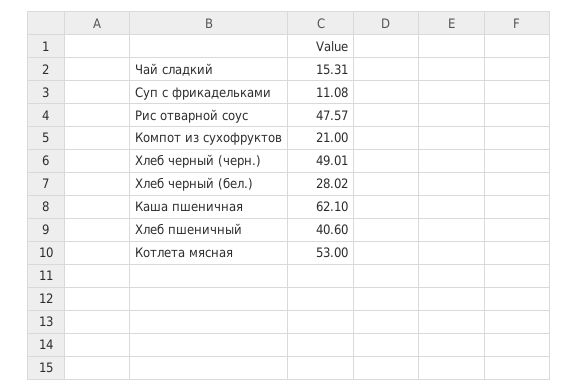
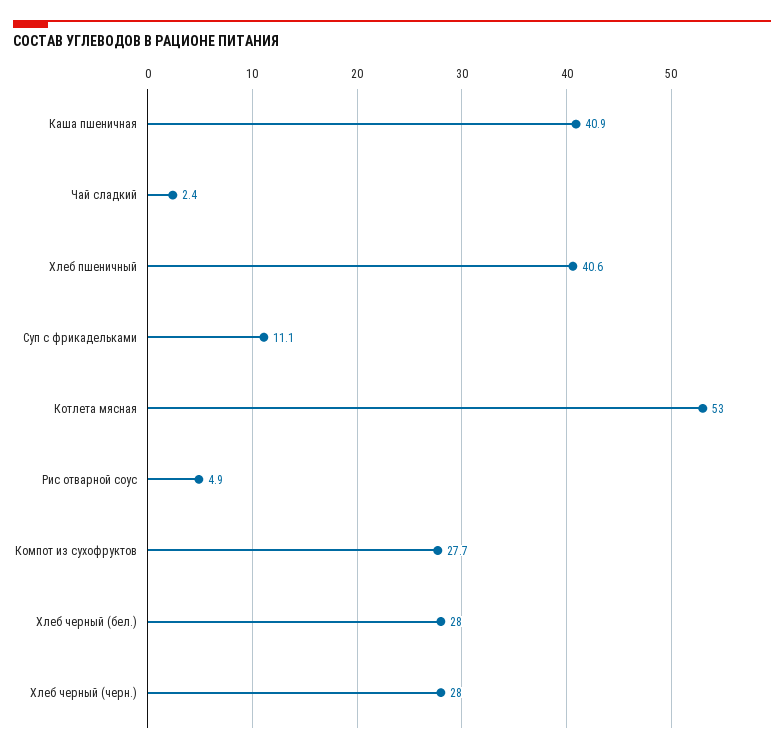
Чай сладкий: 15.31 -> 2.4
Рис отварной соус: 47.57 -> 4.9
Компот из сухофруктов: 21 -> 27.7
Хлеб черный (черн.): 49.01 -> 28
Каша пшеничная: 62.1 -> 40.9

